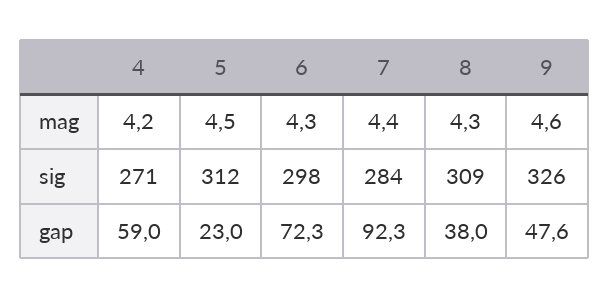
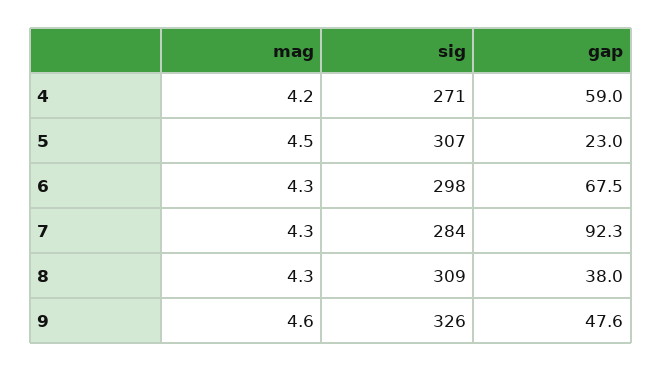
7, mag: 4.4 -> 4.3
5, sig: 312 -> 307
6, gap: 72.3 -> 67.5

